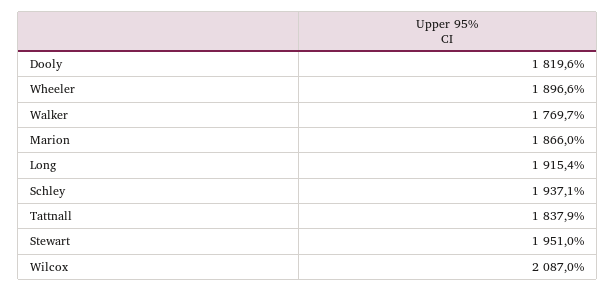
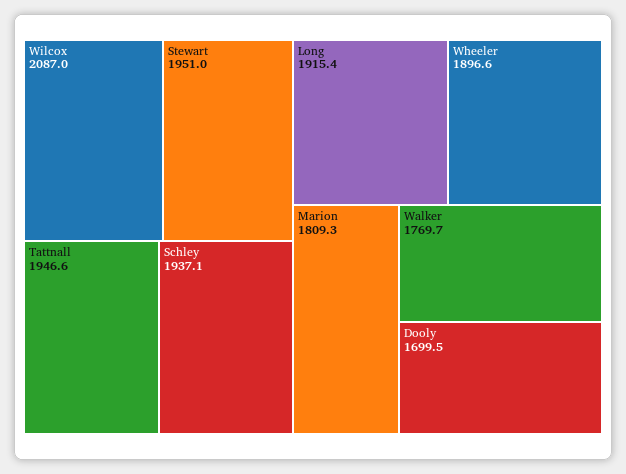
Dooly: 1819.6 -> 1699.5
Marion: 1866 -> 1809.3
Tattnall: 1837.9 -> 1946.6

